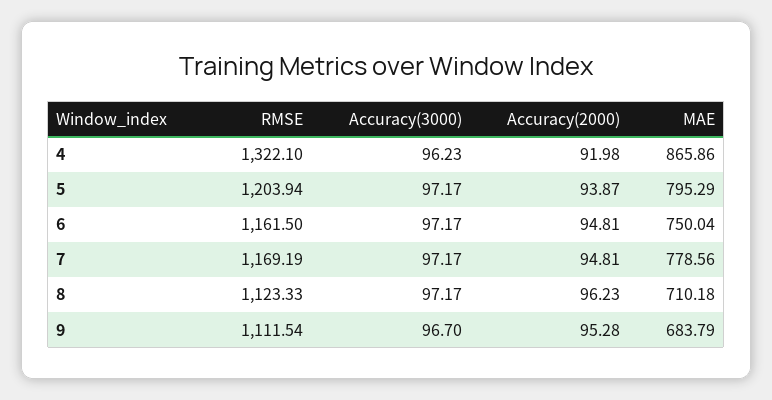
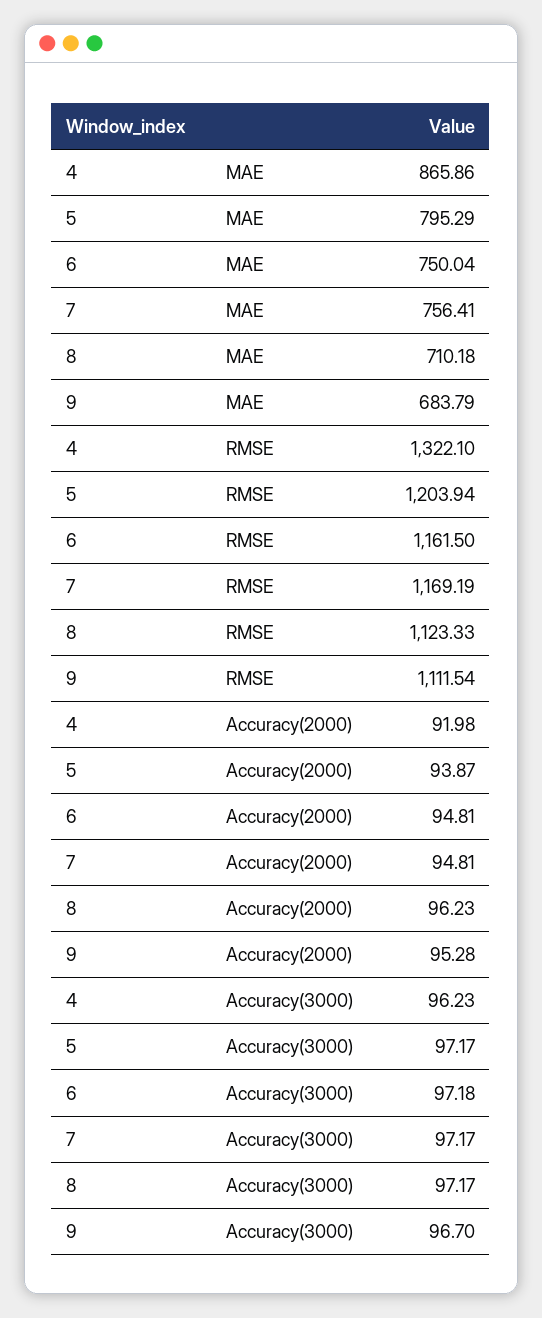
Accuracy(3000), 6: 97.17 -> 97.18
MAE, 7: 778.56 -> 756.41

